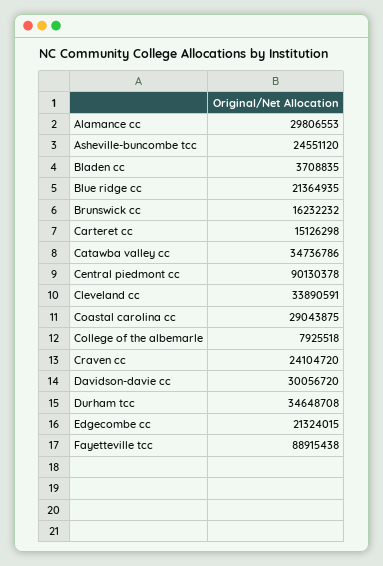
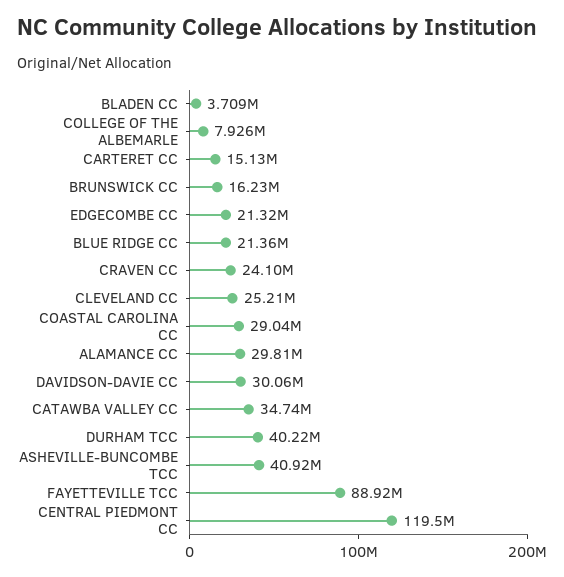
Asheville-buncombe tcc: 24551120 -> 40920000
Central piedmont cc: 90130378 -> 119500000
Cleveland cc: 33890591 -> 25210000
Durham tcc: 34648708 -> 40220000

